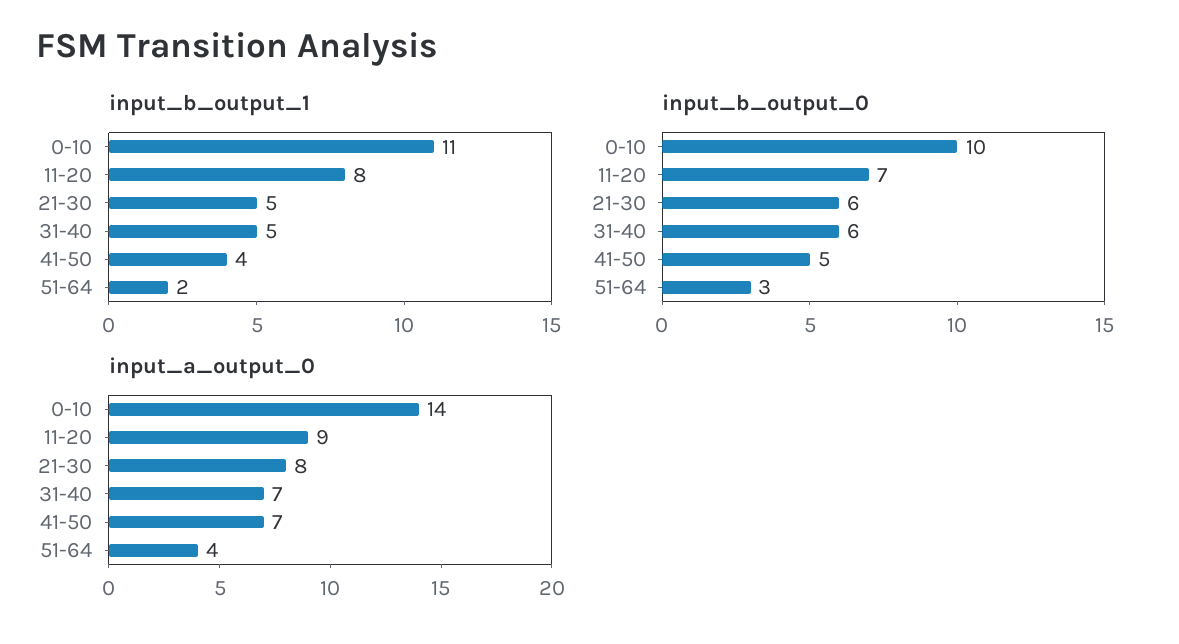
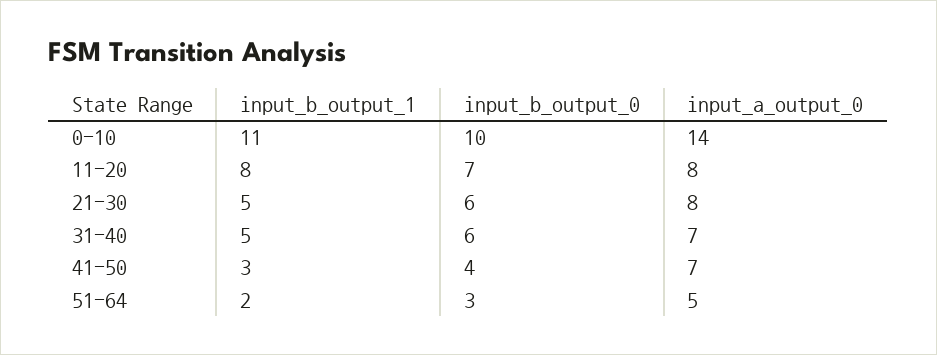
input_b_output_1, 41-50: 4 -> 3
input_b_output_0, 41-50: 5 -> 4
input_a_output_0, 11-20: 9 -> 8
input_a_output_0, 51-64: 4 -> 5

